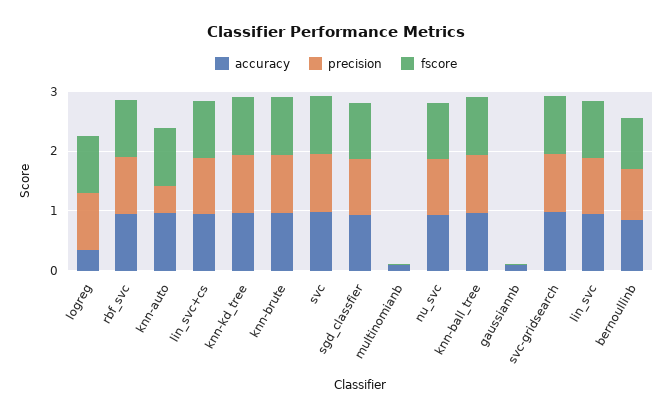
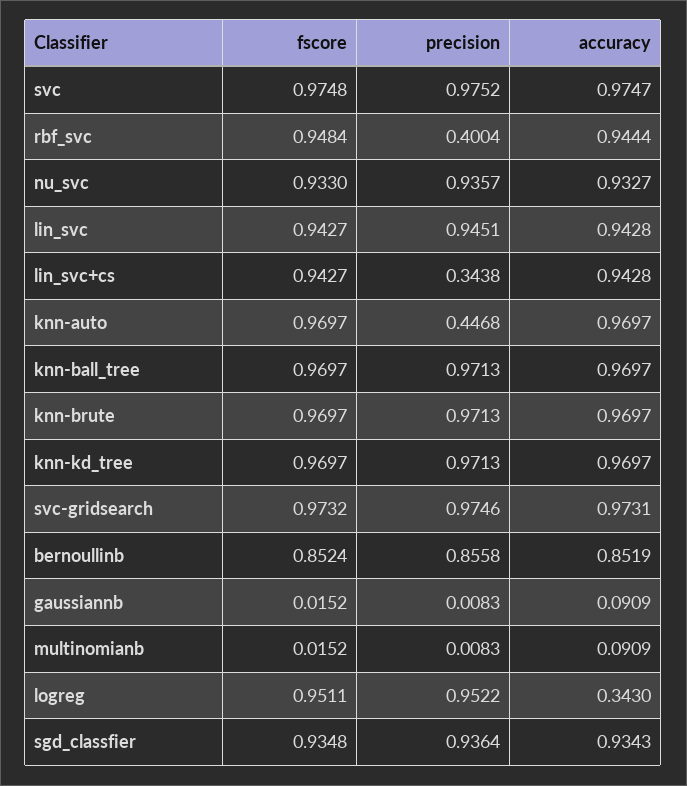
precision, rbf_svc: 1 -> 0.4004
precision, lin_svc+cs: 1 -> 0.3438

